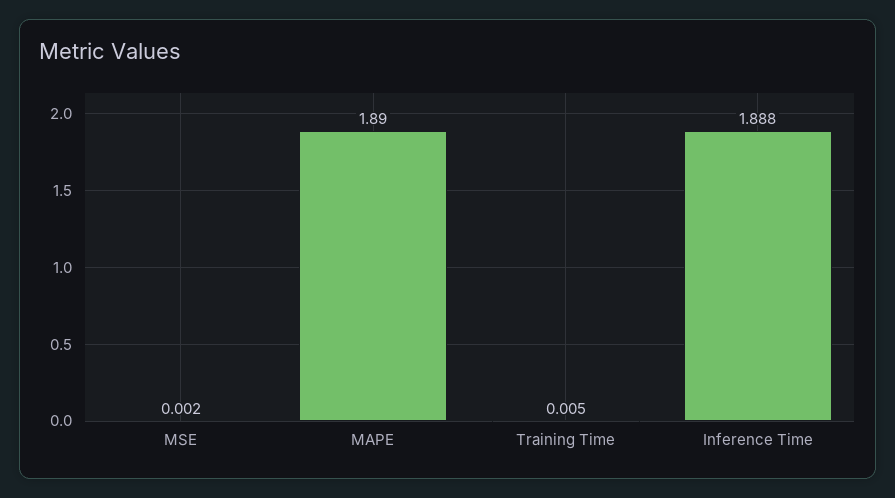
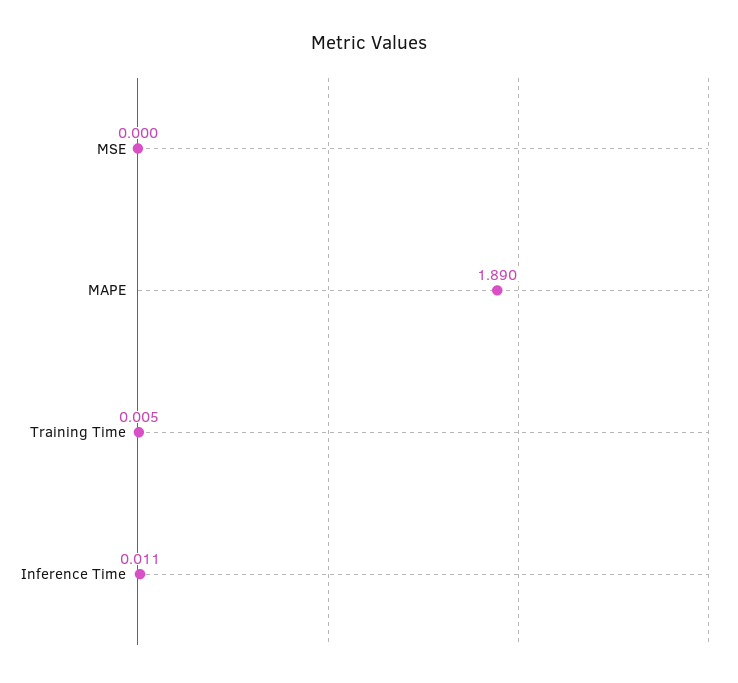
MSE: 0.002 -> 0
Inference Time: 1.888 -> 0.011

